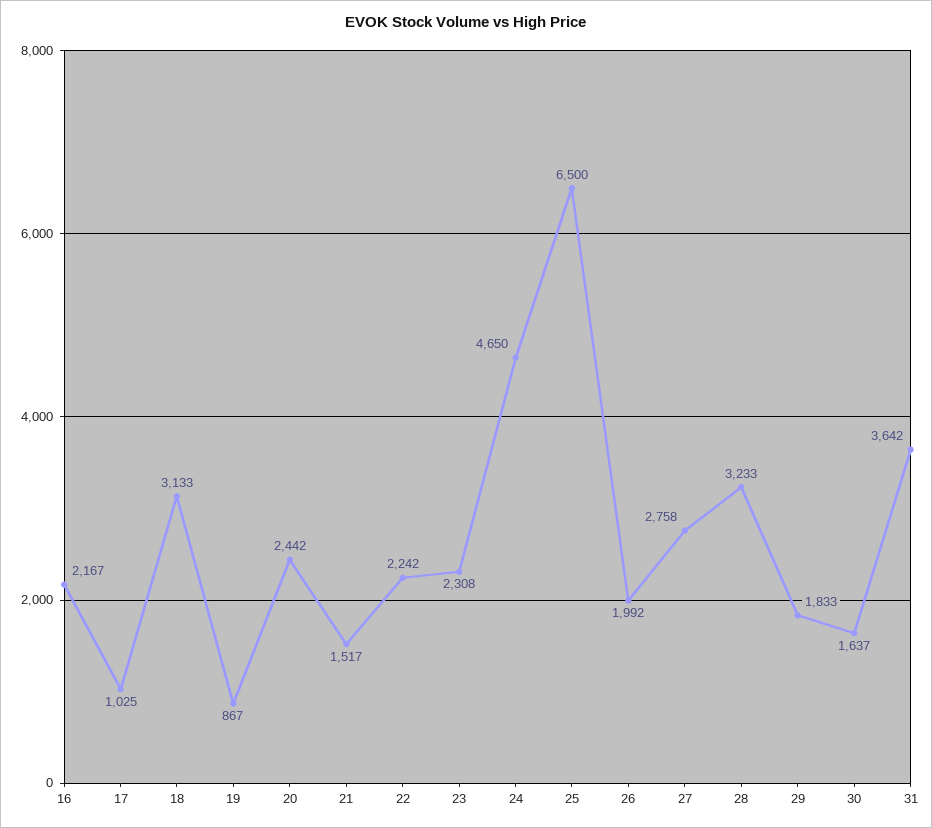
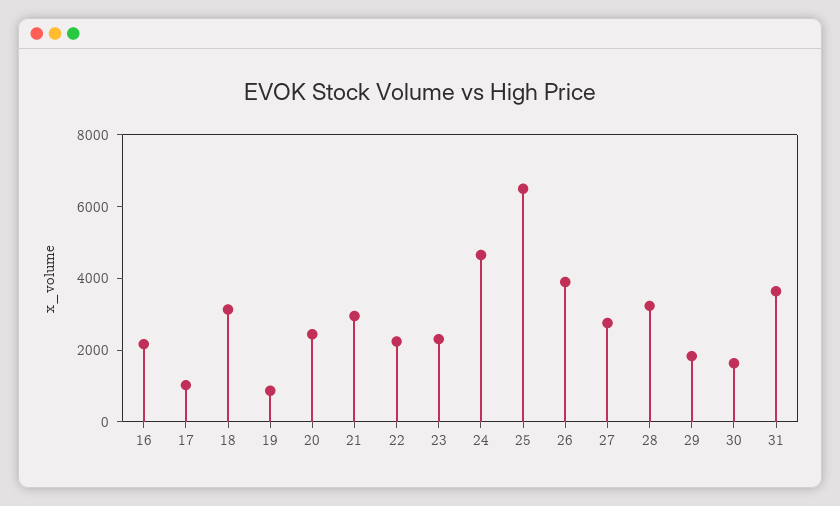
21: 1517 -> 3000
26: 1992 -> 4000

